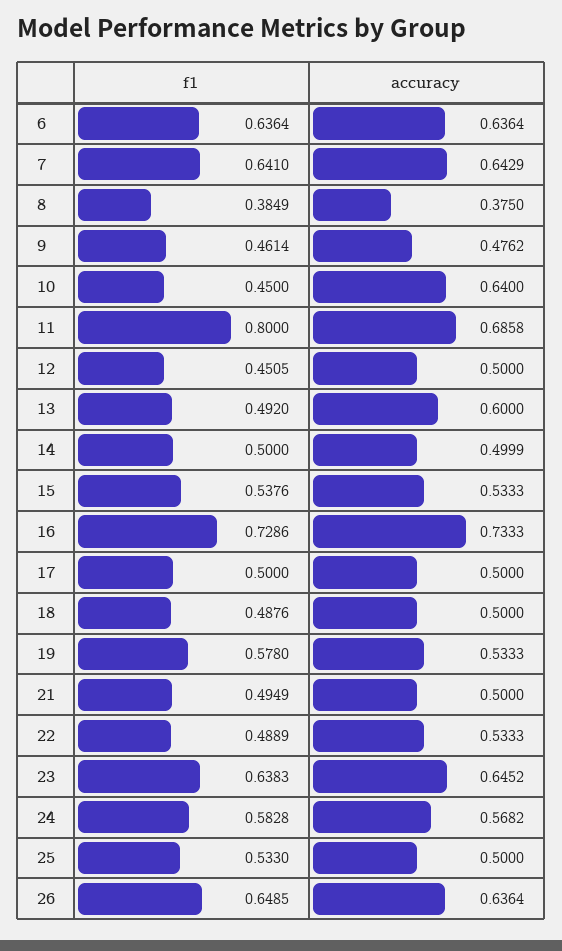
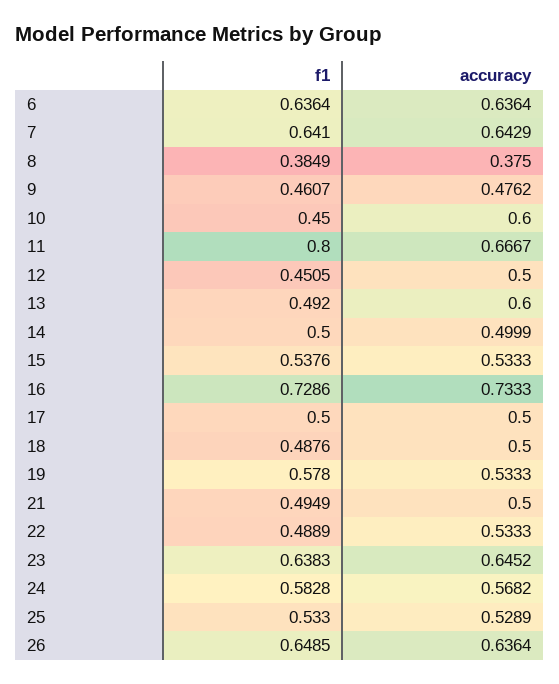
f1, 9: 0.4614 -> 0.4607
accuracy, 10: 0.64 -> 0.6
accuracy, 11: 0.6858 -> 0.6667
accuracy, 25: 0.5 -> 0.5289

